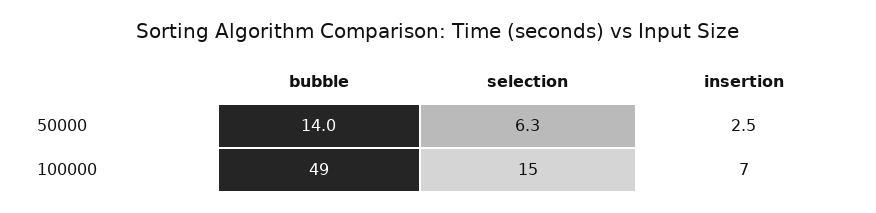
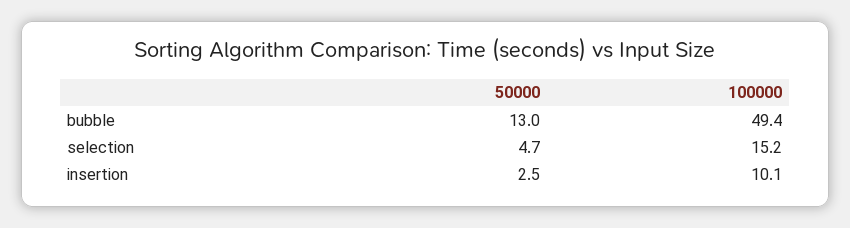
bubble, 50000: 14 -> 13
selection, 50000: 6.3 -> 4.7
insertion, 100000: 7 -> 10.1

